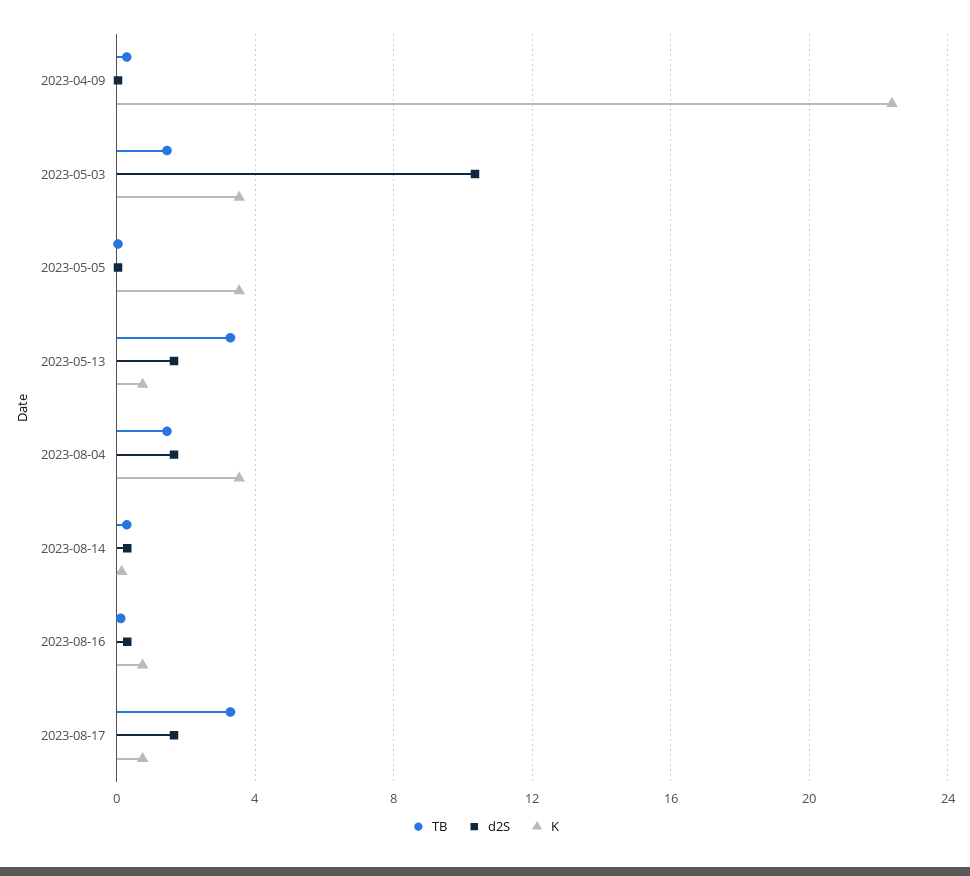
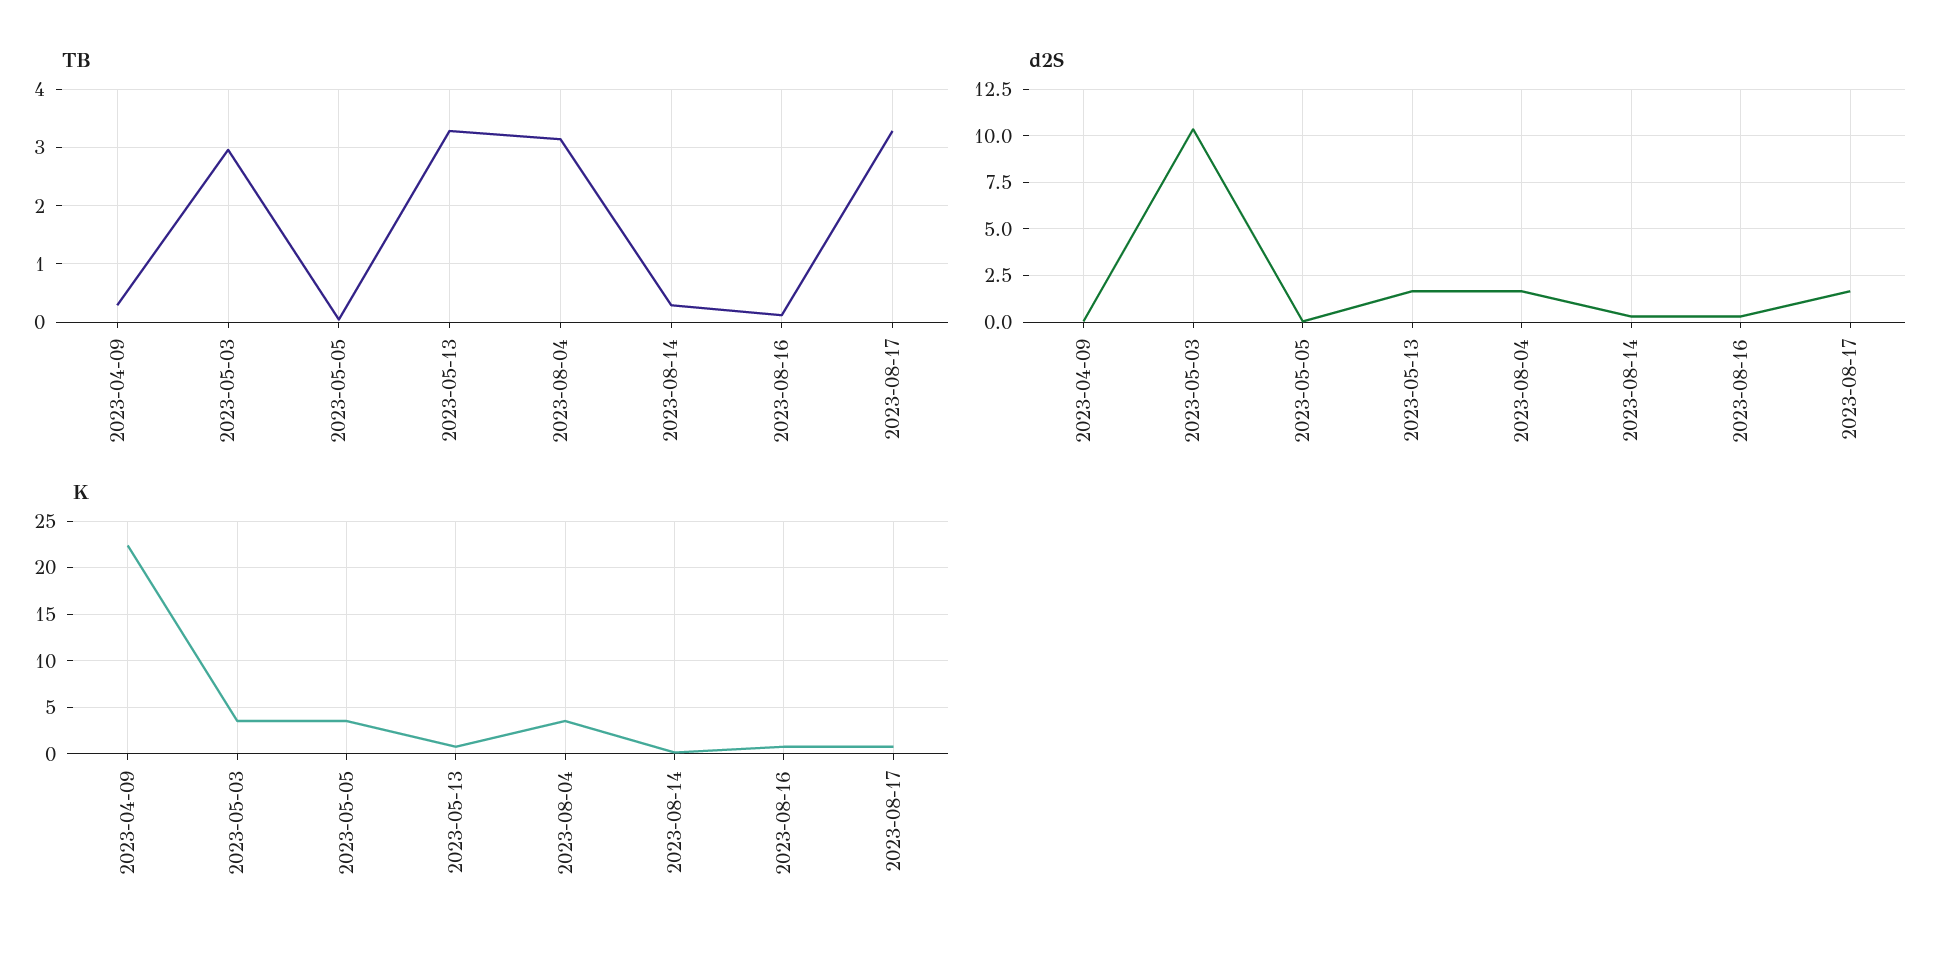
TB, 2023-05-03: 1.5 -> 3
TB, 2023-08-04: 1.5 -> 3.2

